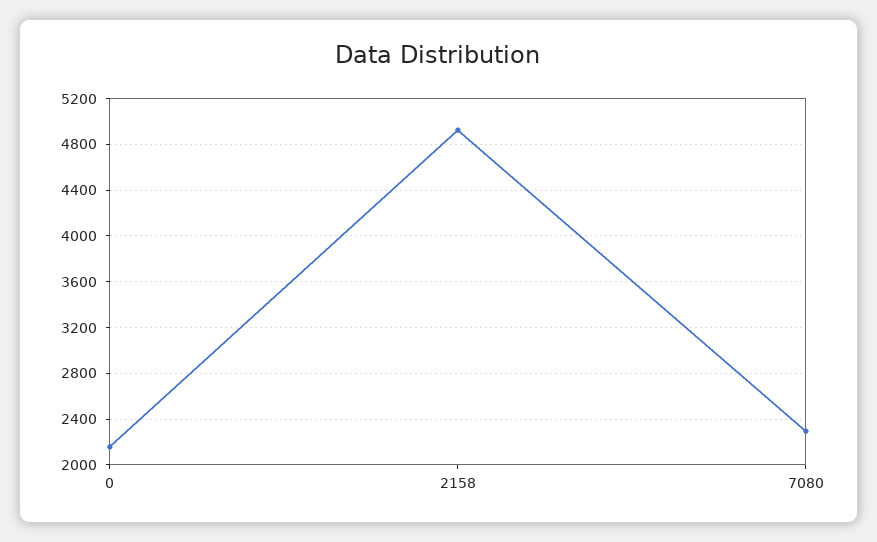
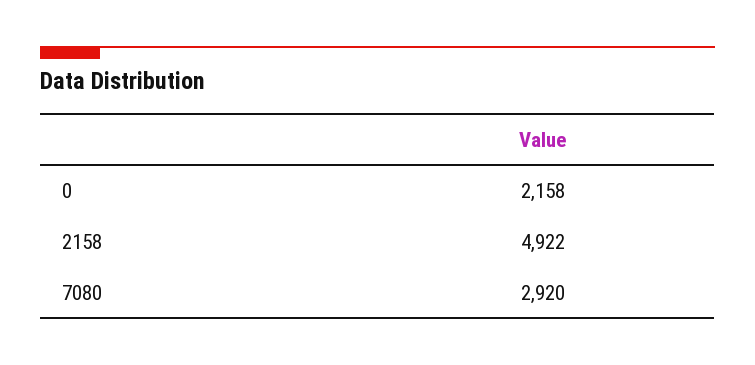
7080: 2300 -> 2920

